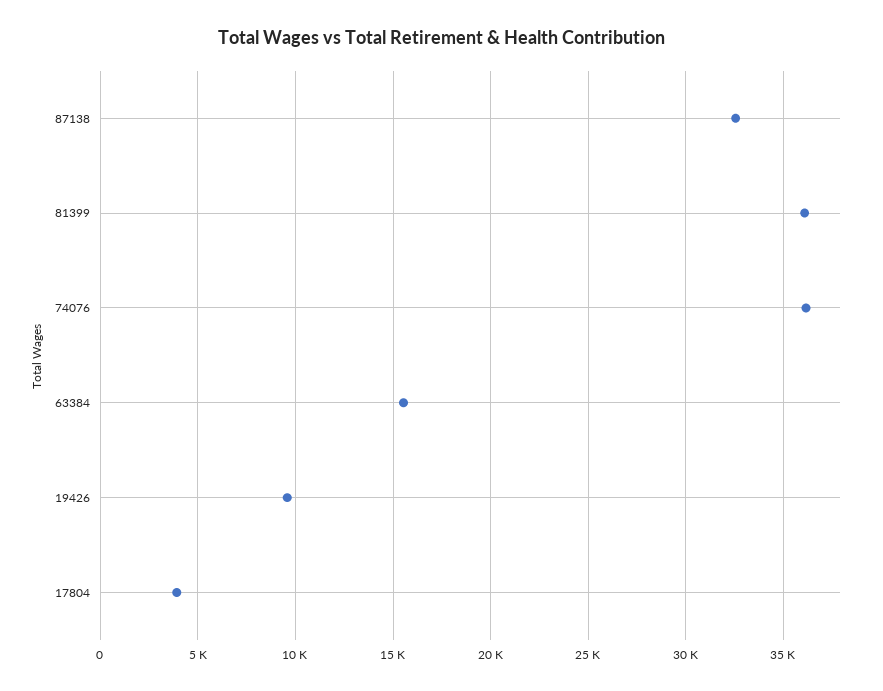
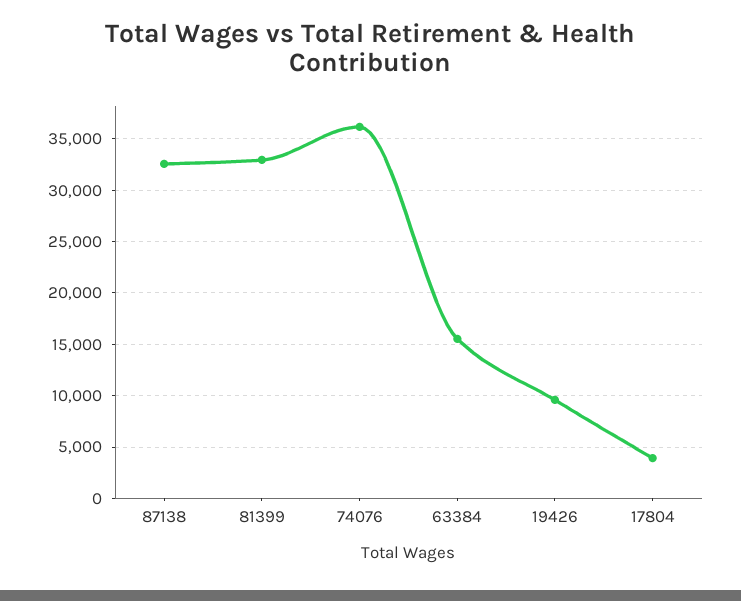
81399: 36000 -> 33000

